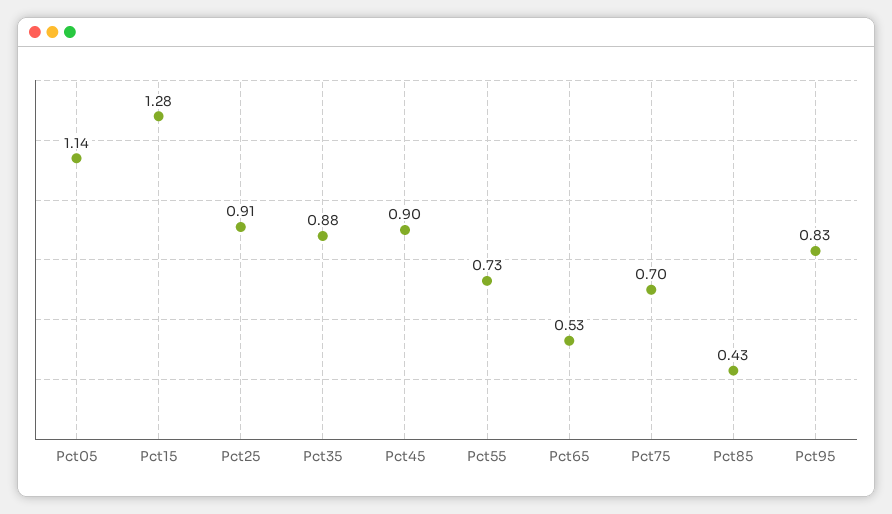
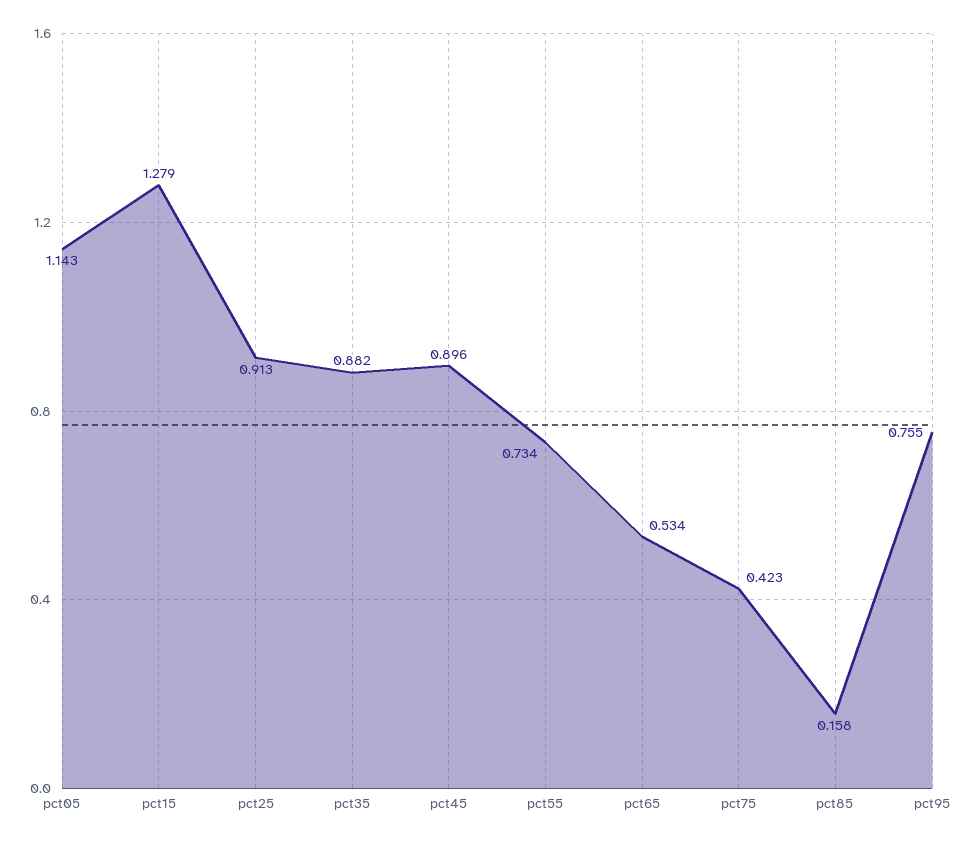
Pct75: 0.7 -> 0.423
Pct85: 0.43 -> 0.158
Pct95: 0.83 -> 0.755

